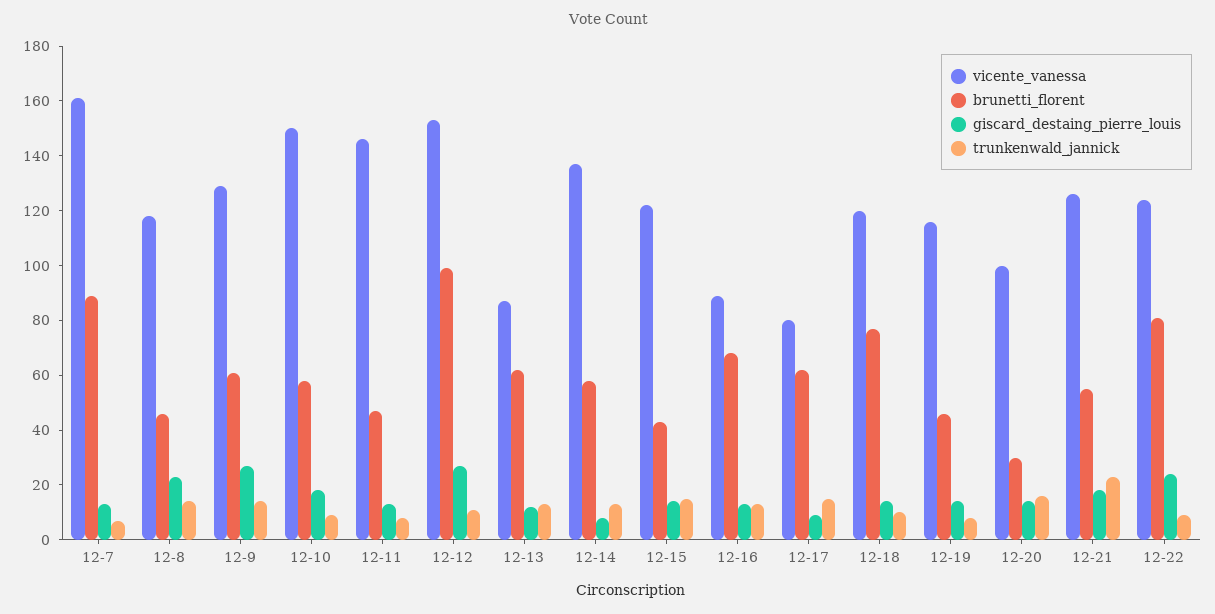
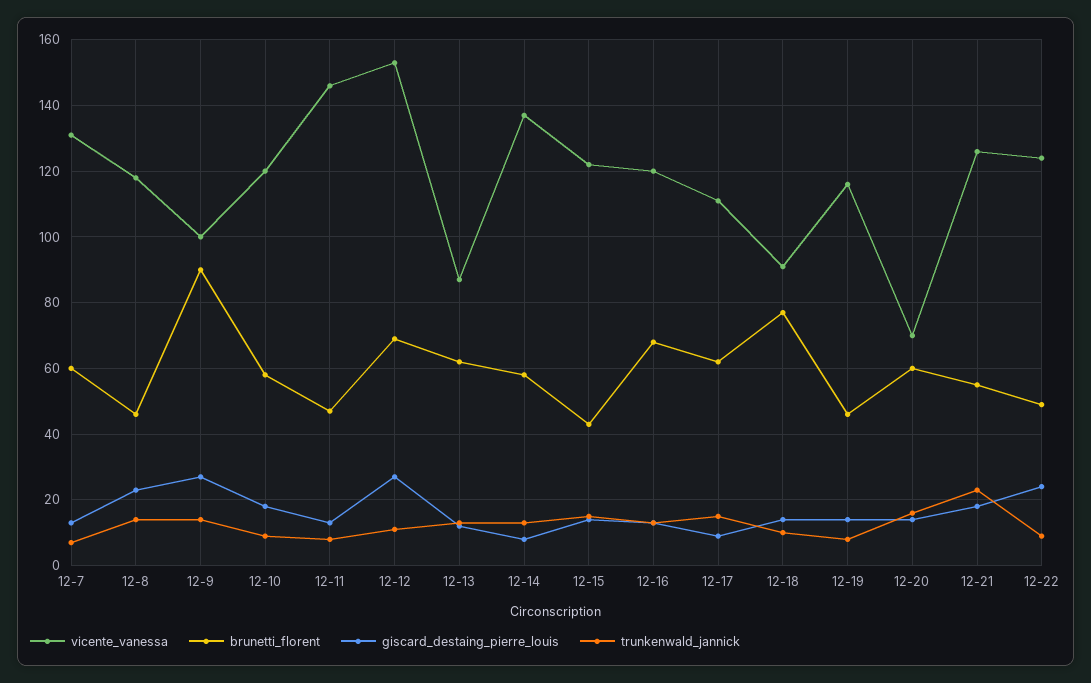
vicente_vanessa, 12-7: 160 -> 130
brunetti_florent, 12-7: 90 -> 60
vicente_vanessa, 12-9: 130 -> 100
brunetti_florent, 12-9: 60 -> 90
vicente_vanessa, 12-10: 150 -> 120
brunetti_florent, 12-12: 100 -> 70
vicente_vanessa, 12-16: 90 -> 120
vicente_vanessa, 12-17: 80 -> 110
vicente_vanessa, 12-18: 120 -> 90
vicente_vanessa, 12-20: 100 -> 70
brunetti_florent, 12-20: 30 -> 60
brunetti_florent, 12-22: 80 -> 50

